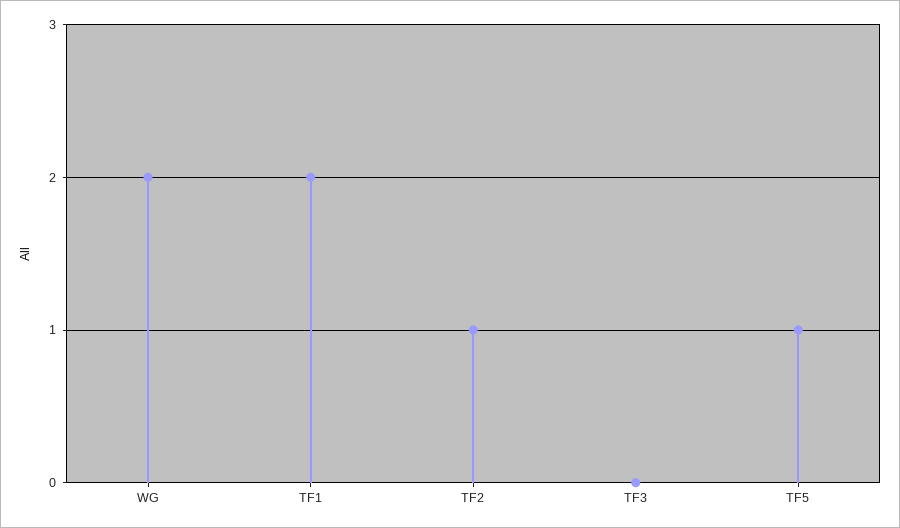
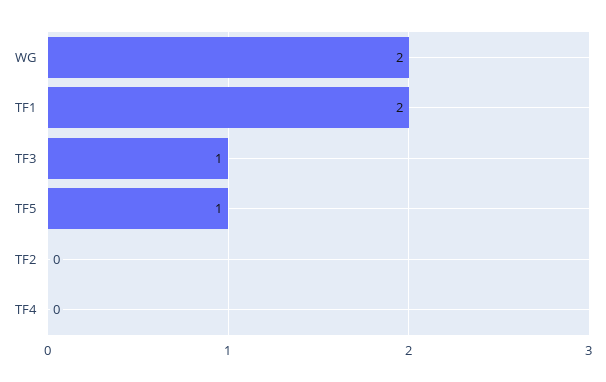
TF2: 1 -> 0
TF3: 0 -> 1
TF4: none -> 0

